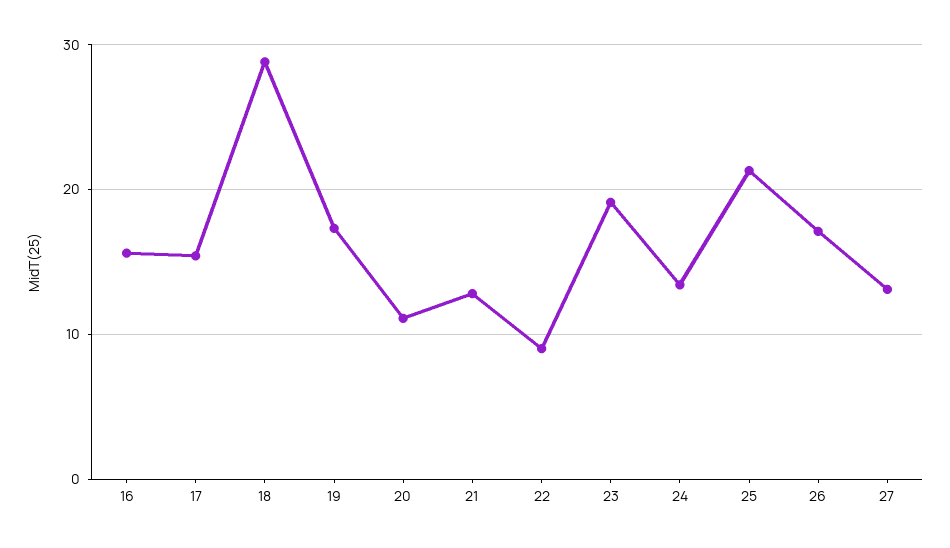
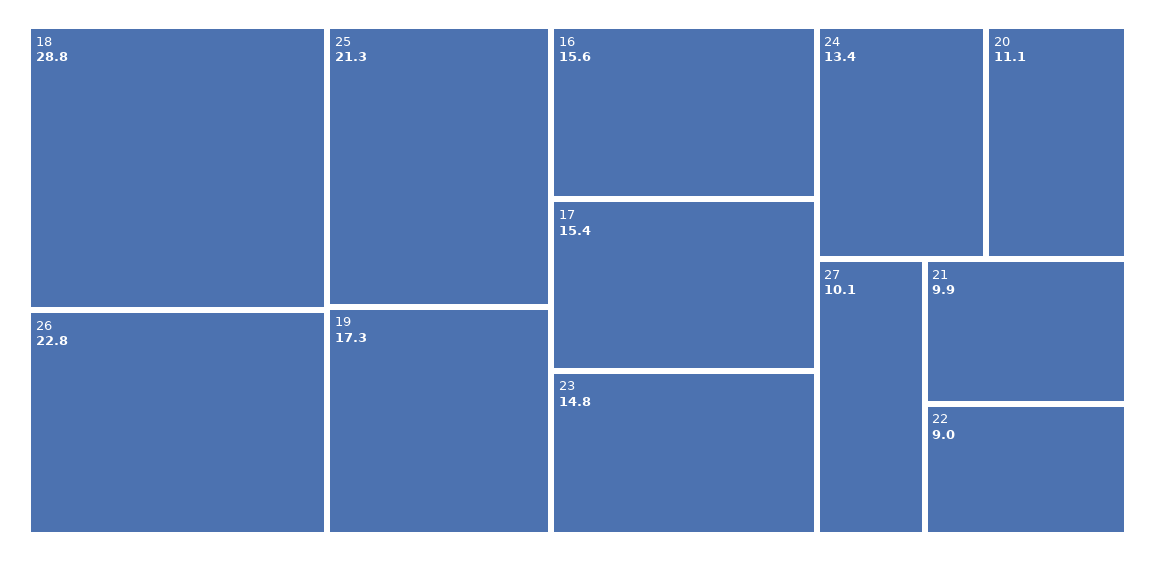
21: 13 -> 9.9
23: 19 -> 14.8
26: 17 -> 22.8
27: 13 -> 10.1

